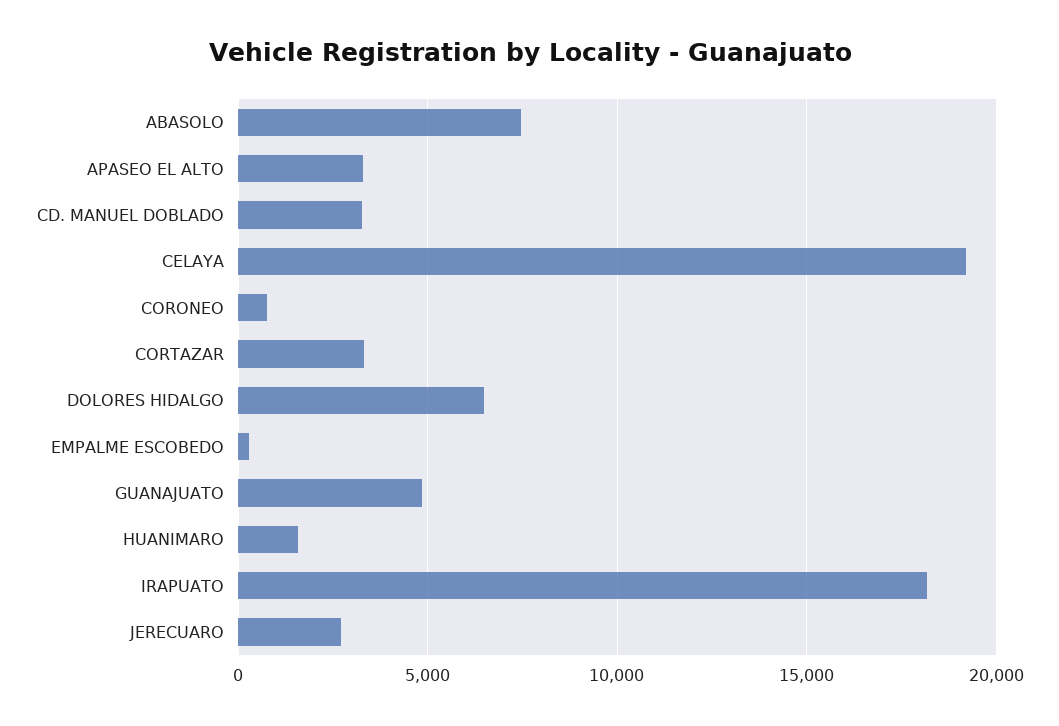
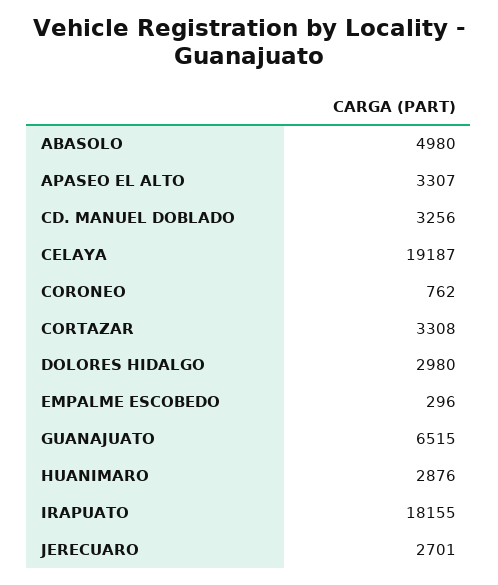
ABASOLO: 7500 -> 4980
DOLORES HIDALGO: 6500 -> 2980
GUANAJUATO: 5000 -> 6515
HUANIMARO: 1500 -> 2876

